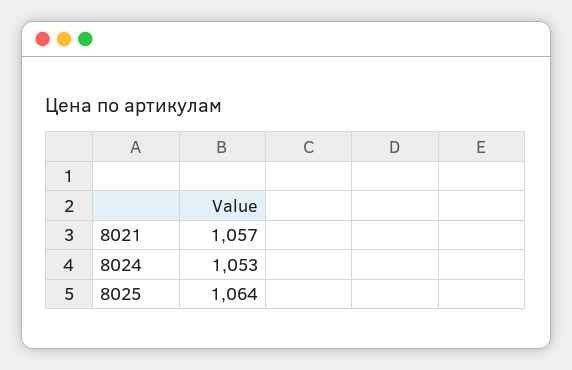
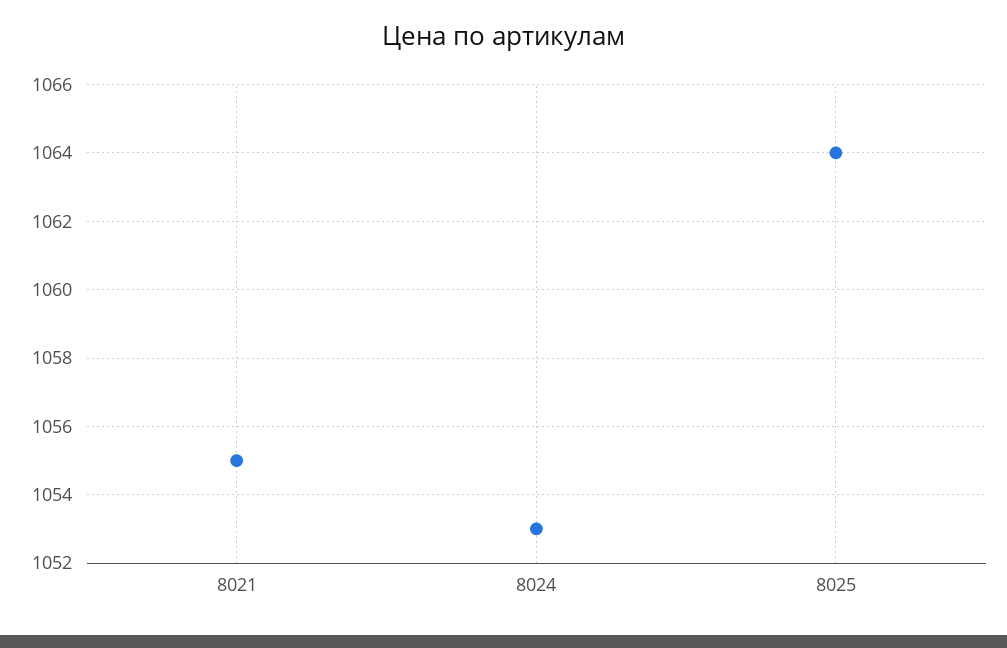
8021: 1057 -> 1055

